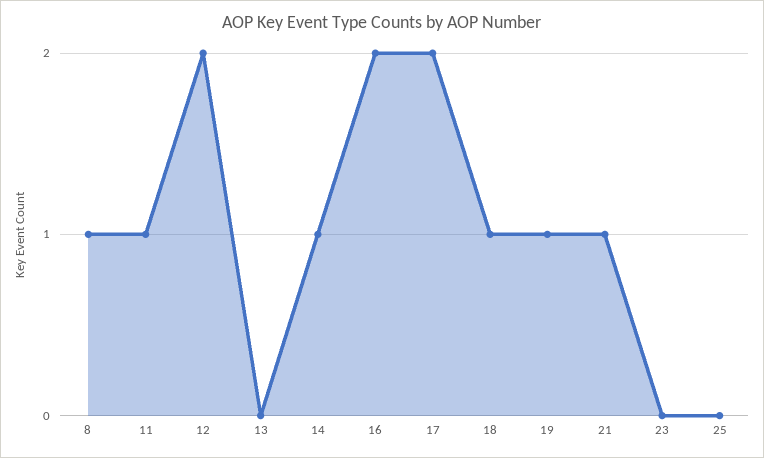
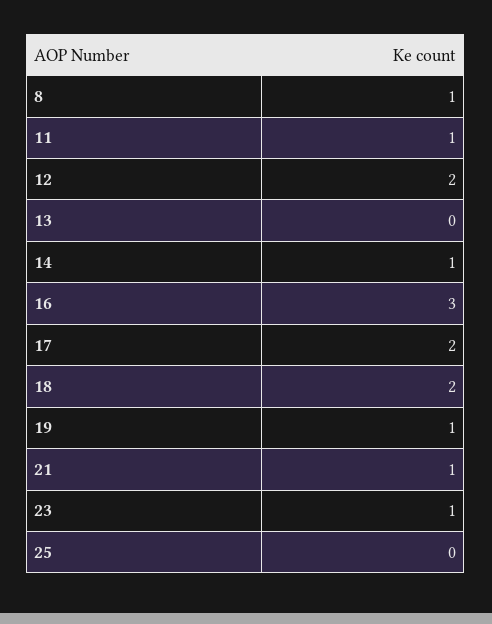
16: 2 -> 3
18: 1 -> 2
23: 0 -> 1

